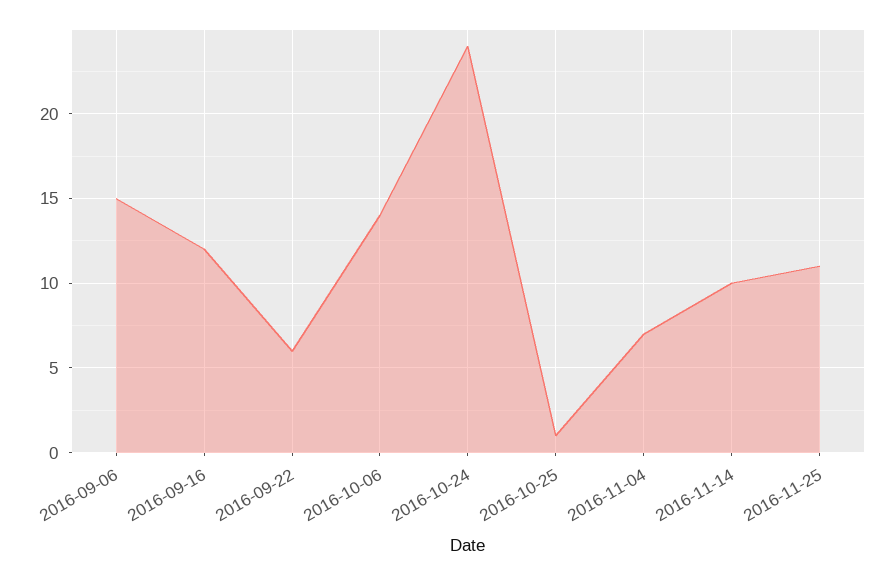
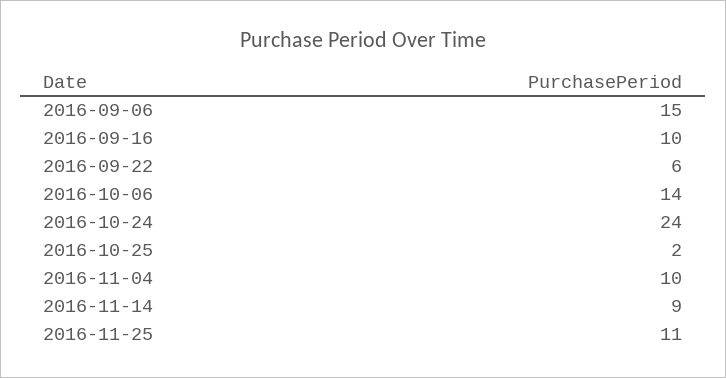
2016-09-16: 12 -> 10
2016-10-25: 1 -> 2
2016-11-04: 7 -> 10
2016-11-14: 10 -> 9

